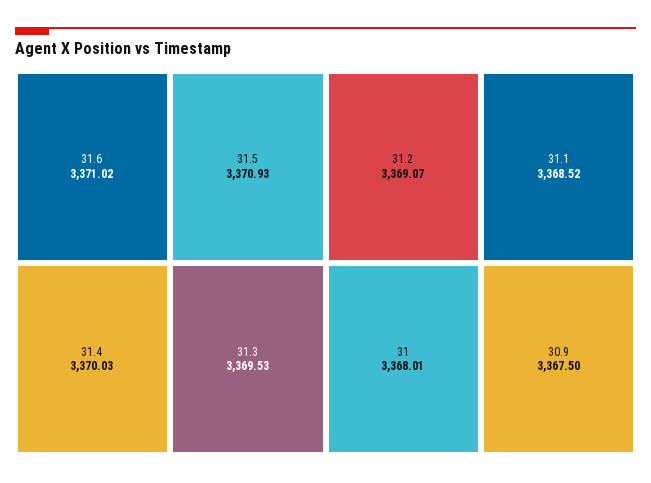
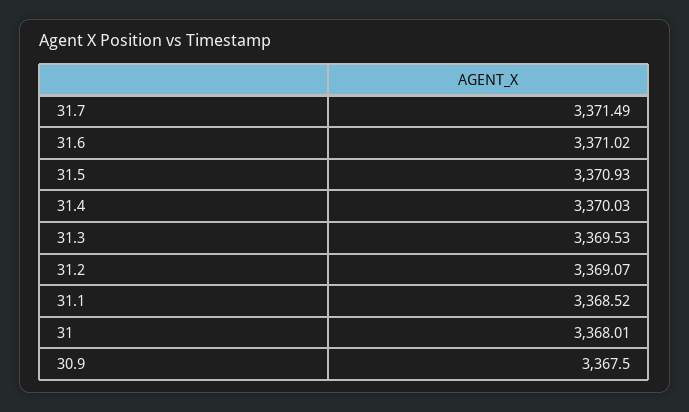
31.7: none -> 3371.49

